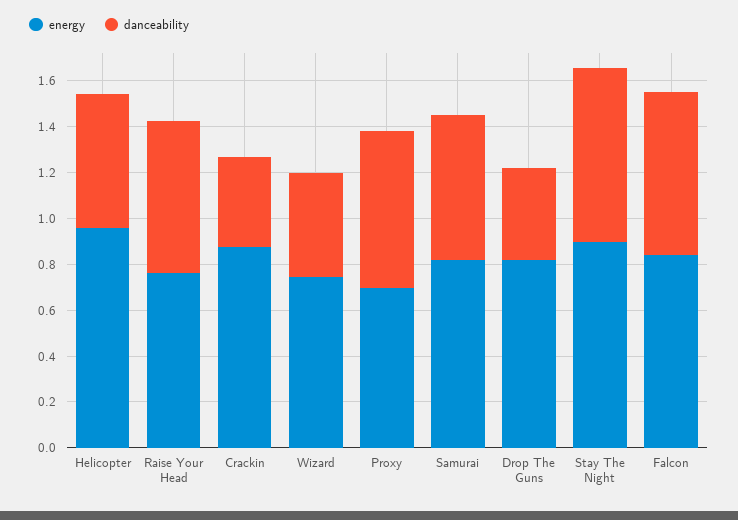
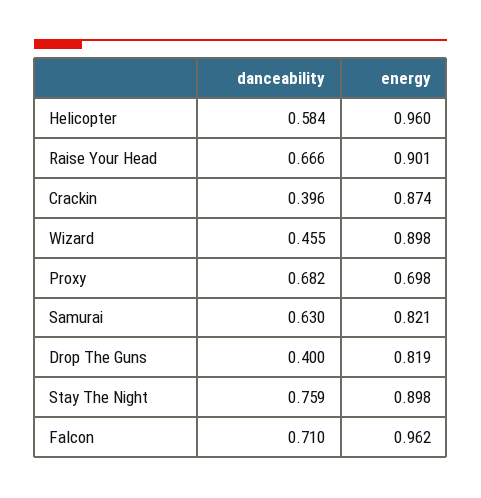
energy, Raise Your Head: 0.75 -> 0.901
energy, Wizard: 0.75 -> 0.898
energy, Falcon: 0.85 -> 0.962

